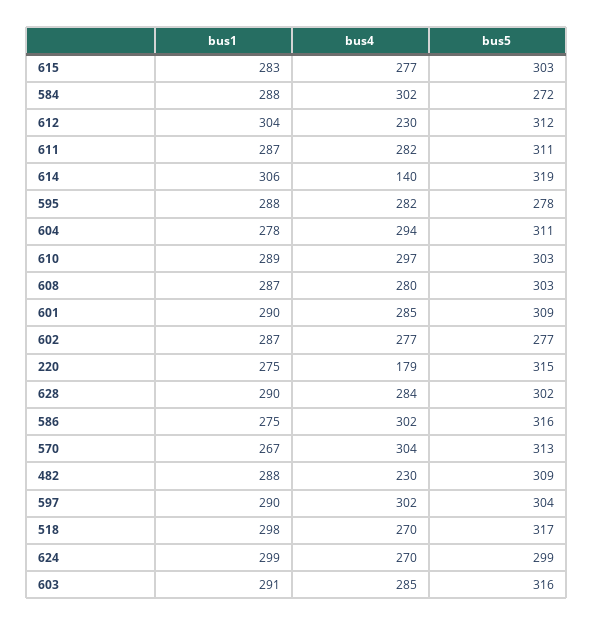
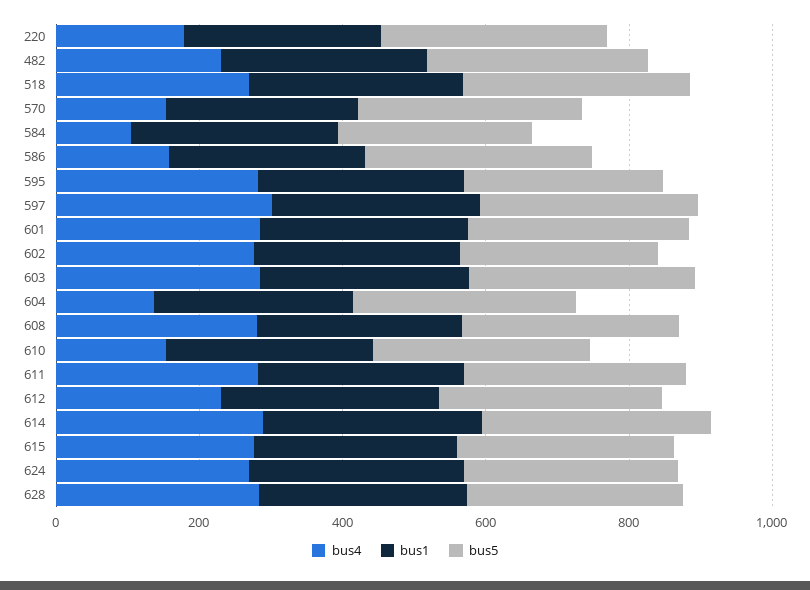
bus4, 584: 302 -> 100
bus4, 614: 140 -> 300
bus4, 604: 294 -> 150
bus4, 610: 297 -> 150
bus4, 586: 302 -> 150
bus4, 570: 304 -> 150

